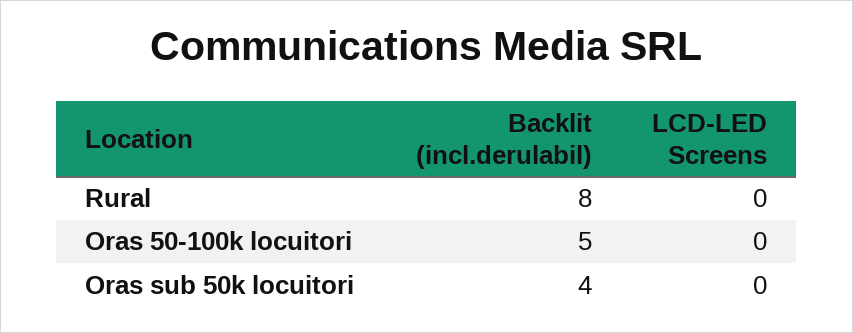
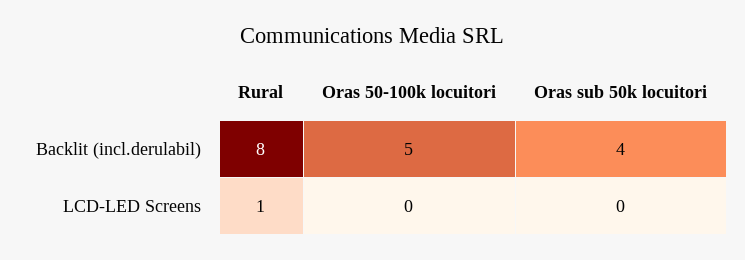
LCD-LED Screens, Rural: 0 -> 1

